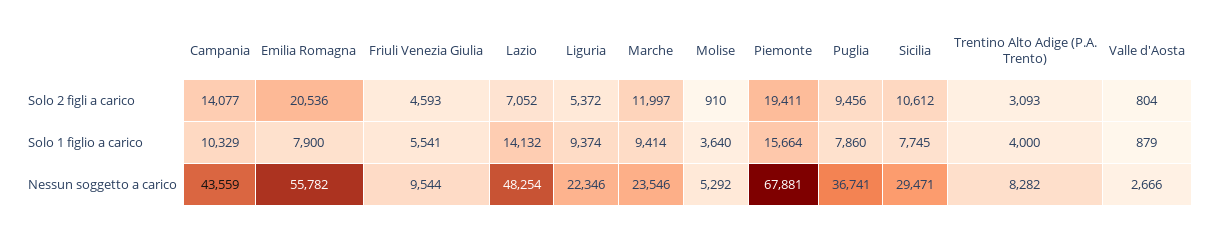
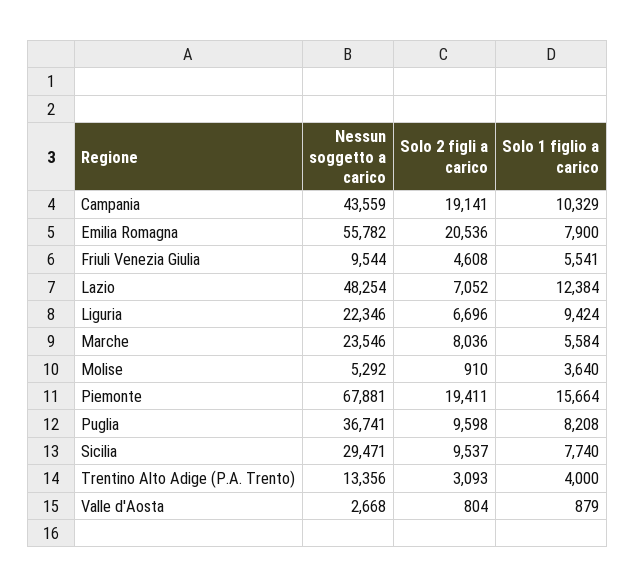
Campania, Solo 2 figli a carico: 14077 -> 19141
Friuli Venezia Giulia, Solo 2 figli a carico: 4593 -> 4608
Liguria, Solo 2 figli a carico: 5372 -> 6696
Marche, Solo 2 figli a carico: 11997 -> 8036
Puglia, Solo 2 figli a carico: 9456 -> 9598
Sicilia, Solo 2 figli a carico: 10612 -> 9537
Lazio, Solo 1 figlio a carico: 14132 -> 12384
Liguria, Solo 1 figlio a carico: 9374 -> 9424
Marche, Solo 1 figlio a carico: 9414 -> 5584
Puglia, Solo 1 figlio a carico: 7860 -> 8208
Sicilia, Solo 1 figlio a carico: 7745 -> 7740
Trentino Alto Adige (P.A. Trento), Nessun soggetto a carico: 8282 -> 13356
Valle d'Aosta, Nessun soggetto a carico: 2666 -> 2668

